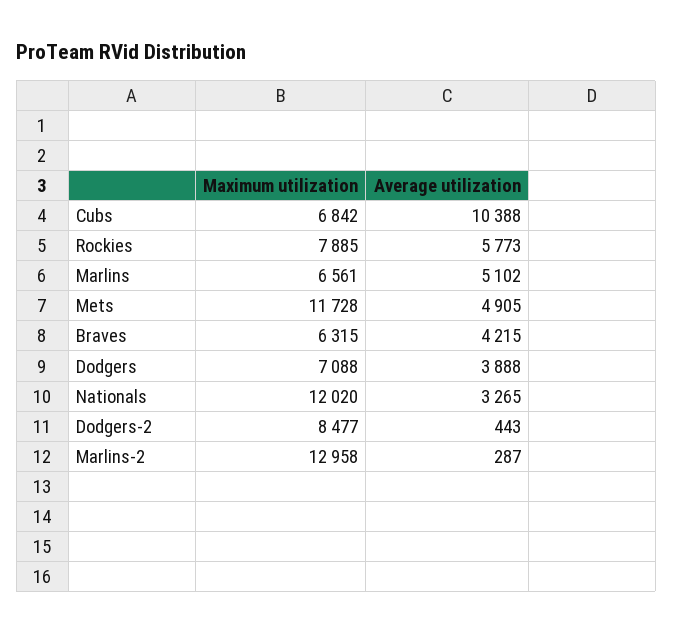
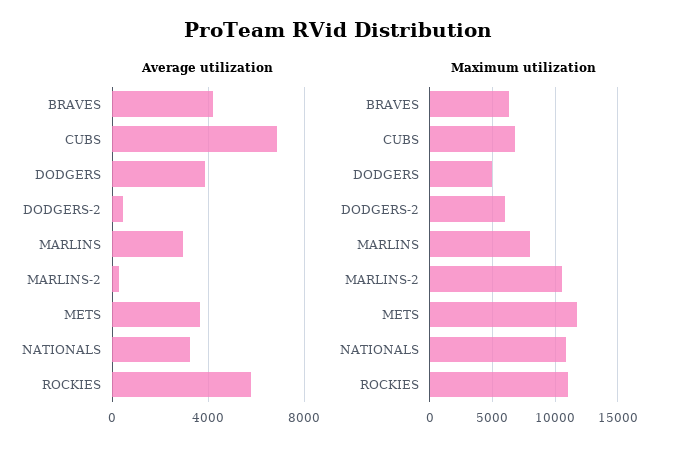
Average utilization, Cubs: 10388 -> 7000
Maximum utilization, Rockies: 7885 -> 11000
Maximum utilization, Marlins: 6561 -> 8000
Average utilization, Marlins: 5102 -> 3000
Average utilization, Mets: 4905 -> 3500
Maximum utilization, Dodgers: 7088 -> 5000
Maximum utilization, Nationals: 12020 -> 11000
Maximum utilization, Dodgers-2: 8477 -> 6000
Maximum utilization, Marlins-2: 12958 -> 10500

